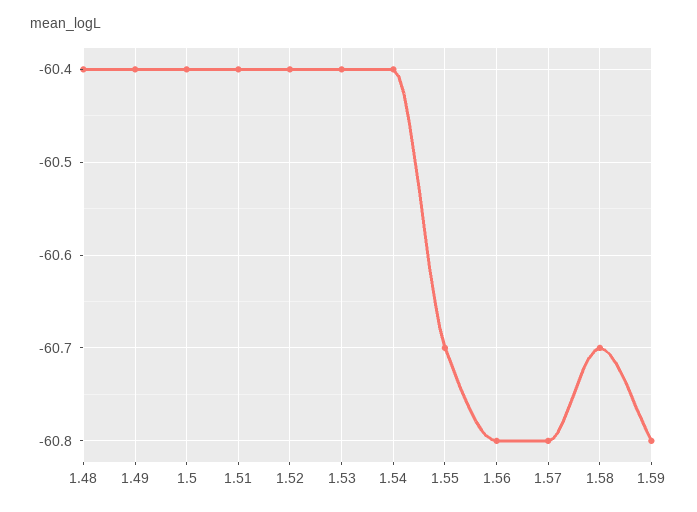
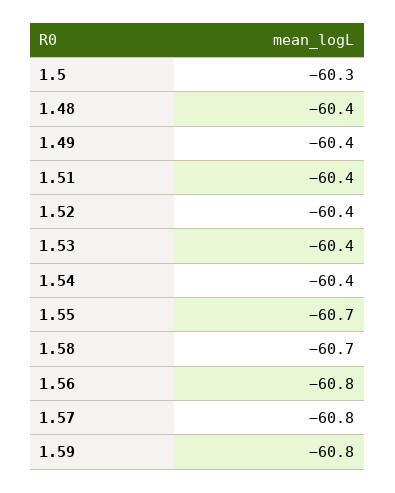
1.5: -60.4 -> -60.3

